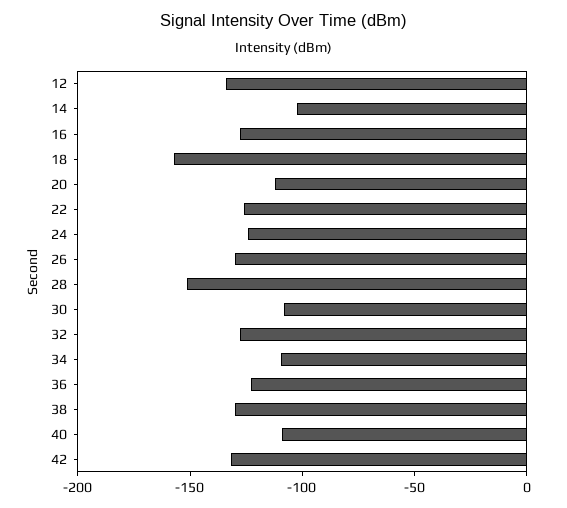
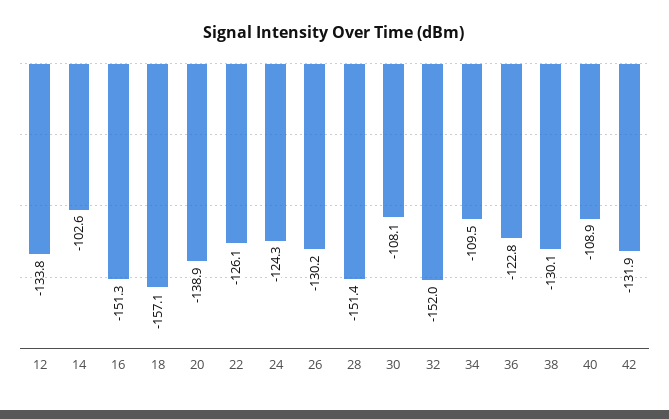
16: -130 -> -151.3
20: -110 -> -138.9
32: -130 -> -152

